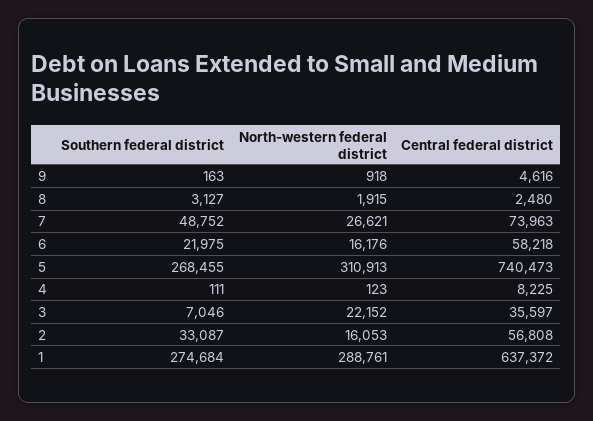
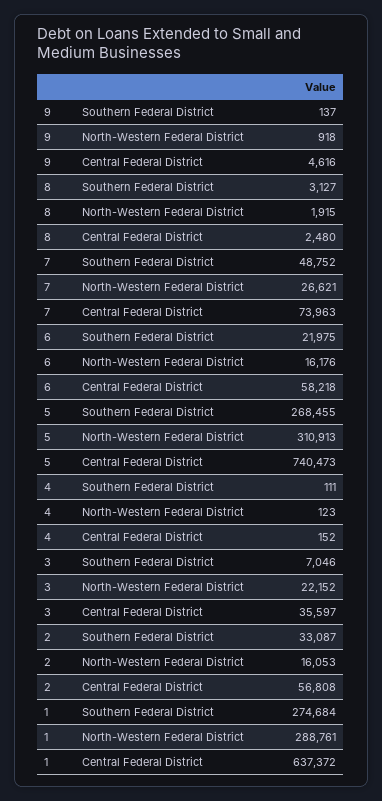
Southern federal district, 9: 163 -> 137
Central federal district, 4: 8225 -> 152

